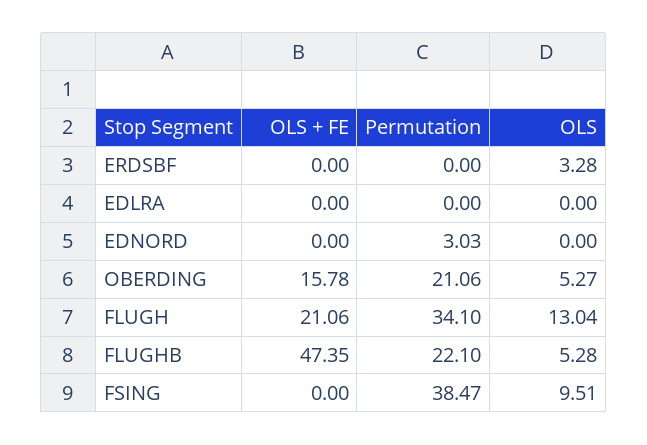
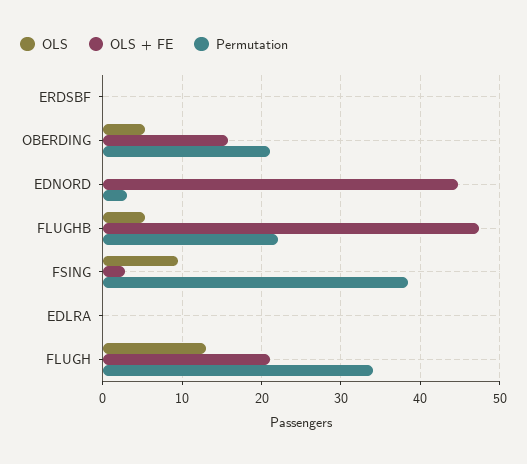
OLS, ERDSBF: 3.28 -> 0
OLS + FE, EDNORD: 0 -> 45
OLS + FE, FSING: 0 -> 3

